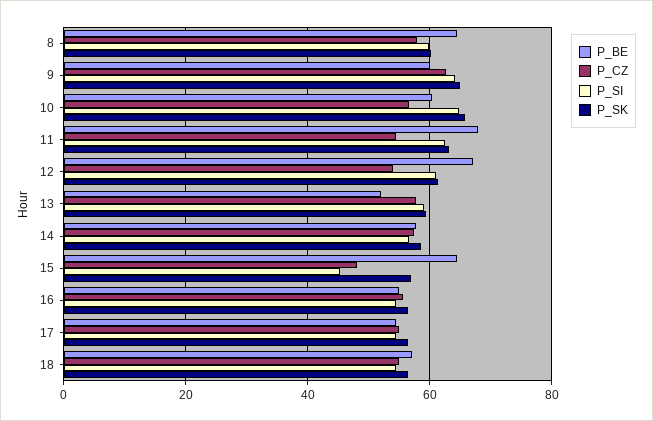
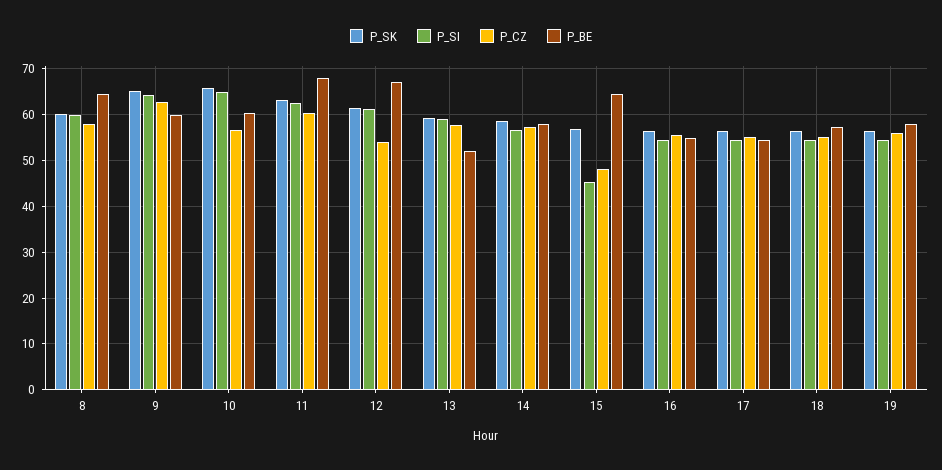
P_CZ, 11: 54 -> 60
P_SK, 19: none -> 56
P_SI, 19: none -> 54
P_CZ, 19: none -> 56
P_BE, 19: none -> 58

